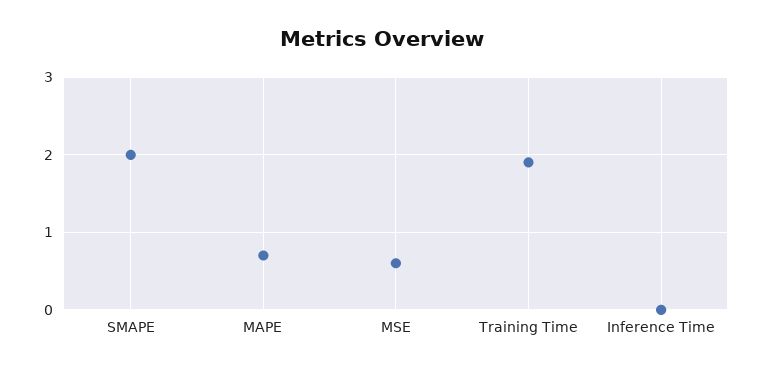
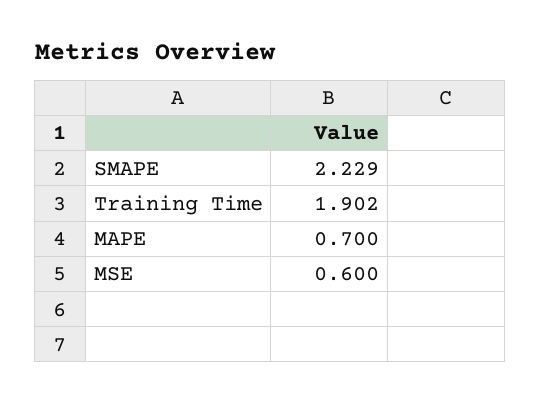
SMAPE: 2 -> 2.229
Inference Time: 0 -> none

